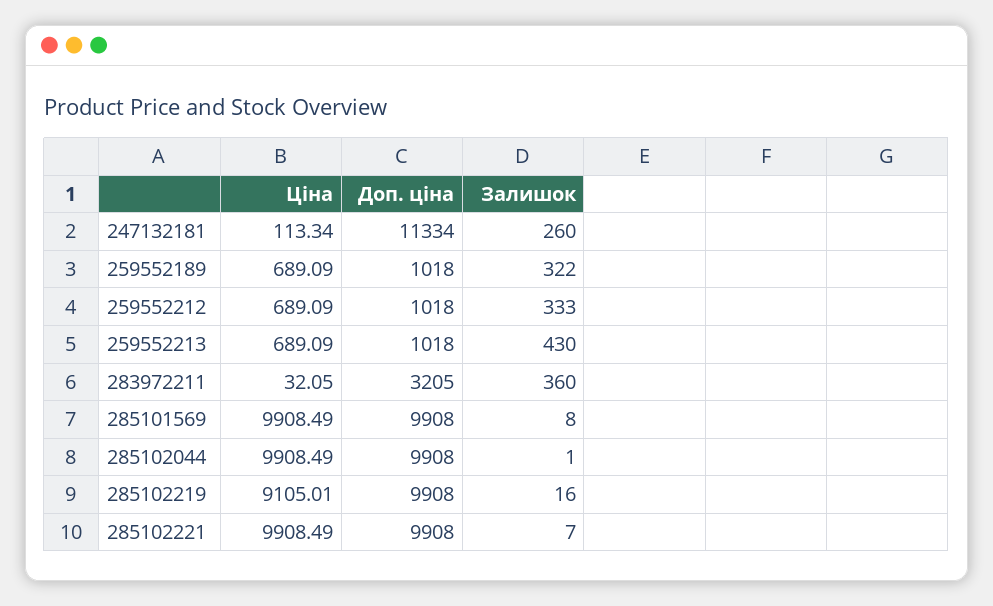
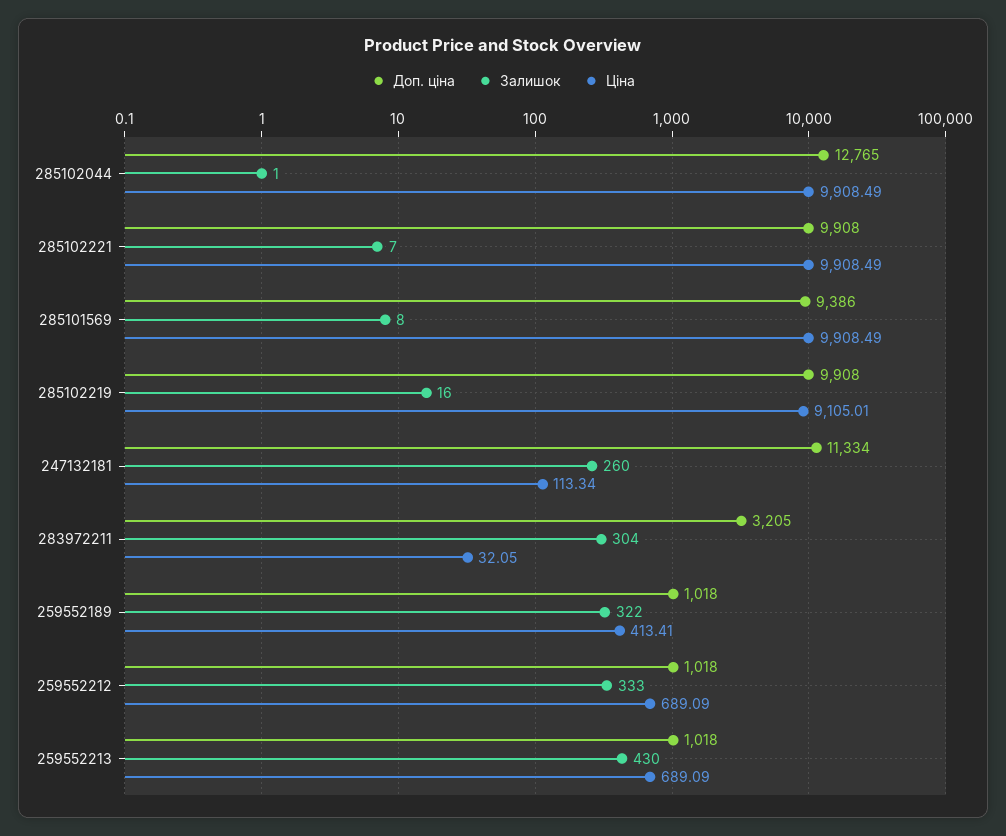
Ціна, 259552189: 689.09 -> 413.41
Залишок, 283972211: 360 -> 304
Доп. ціна, 285101569: 9908 -> 9386
Доп. ціна, 285102044: 9908 -> 12765

